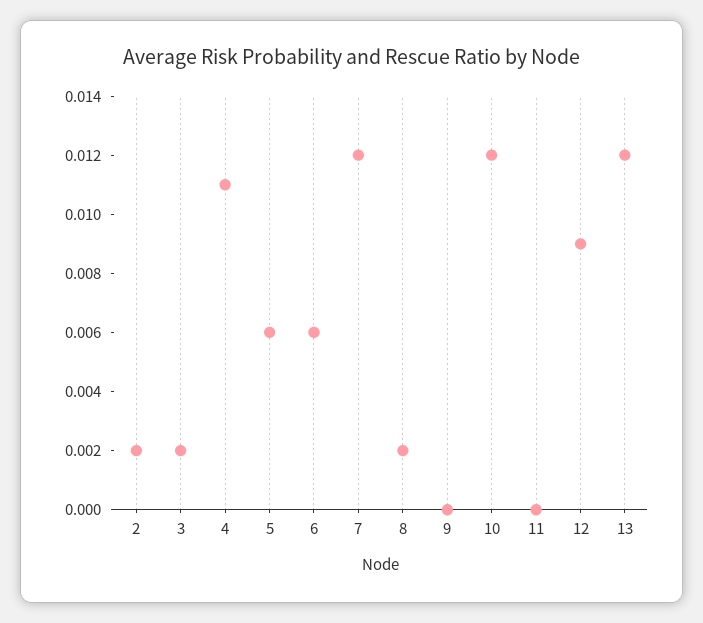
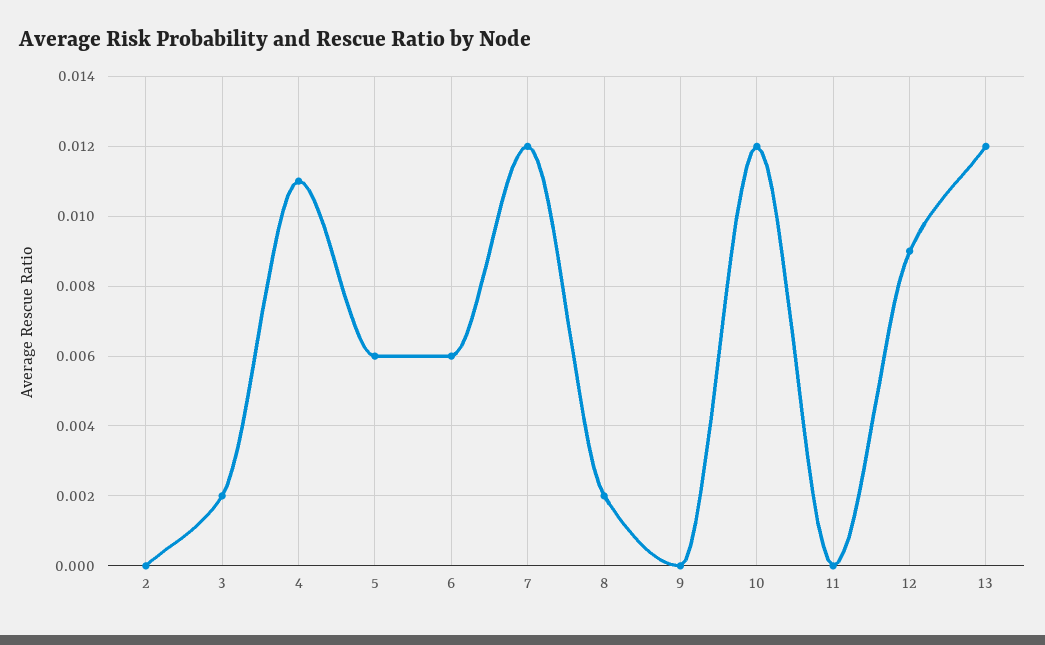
2: 0.002 -> 0

